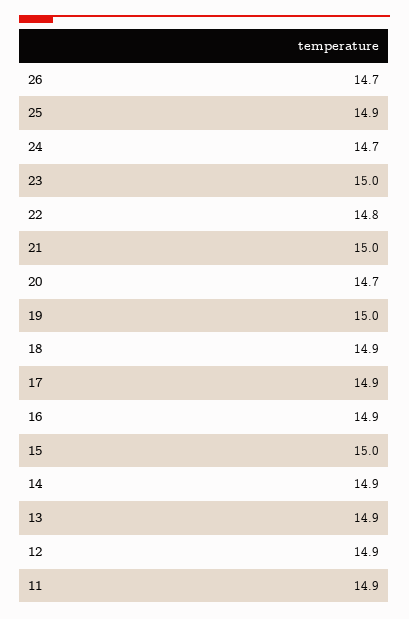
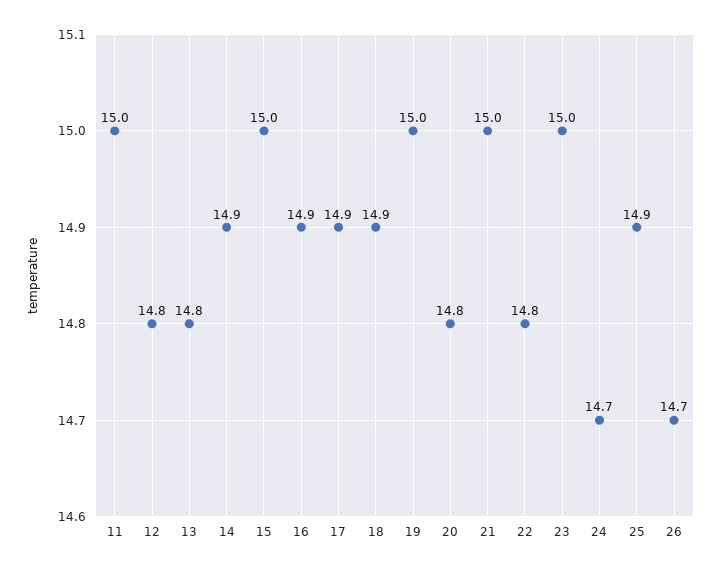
20: 14.7 -> 14.8
13: 14.9 -> 14.8
12: 14.9 -> 14.8
11: 14.9 -> 15

